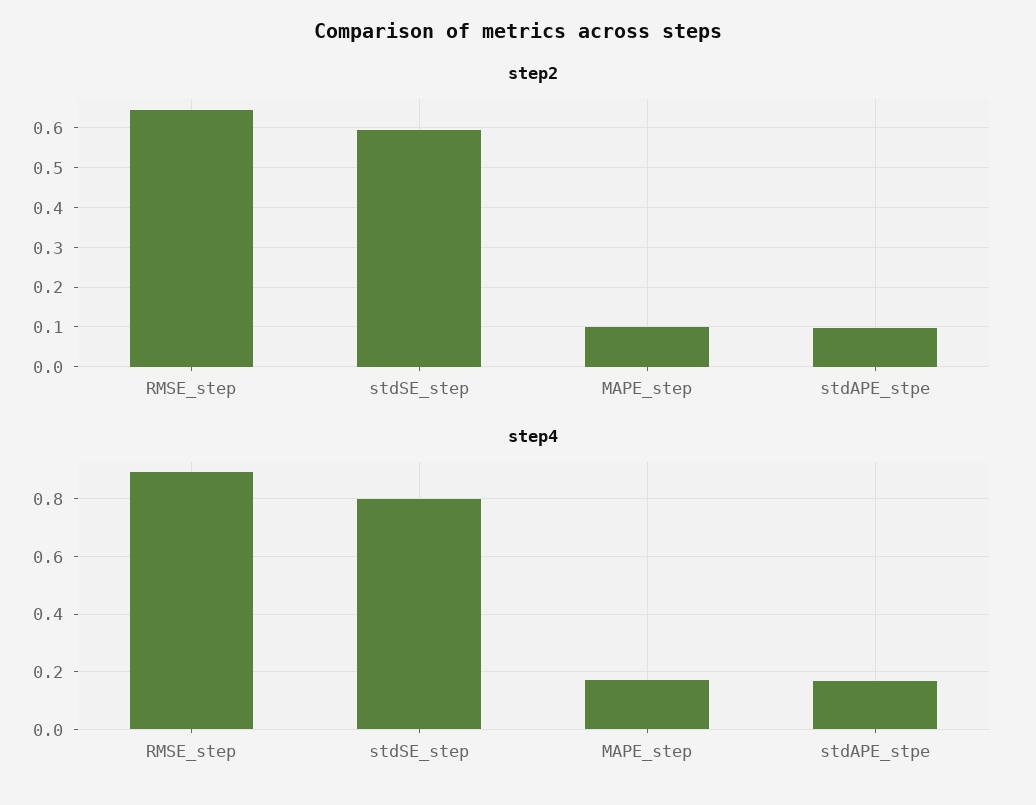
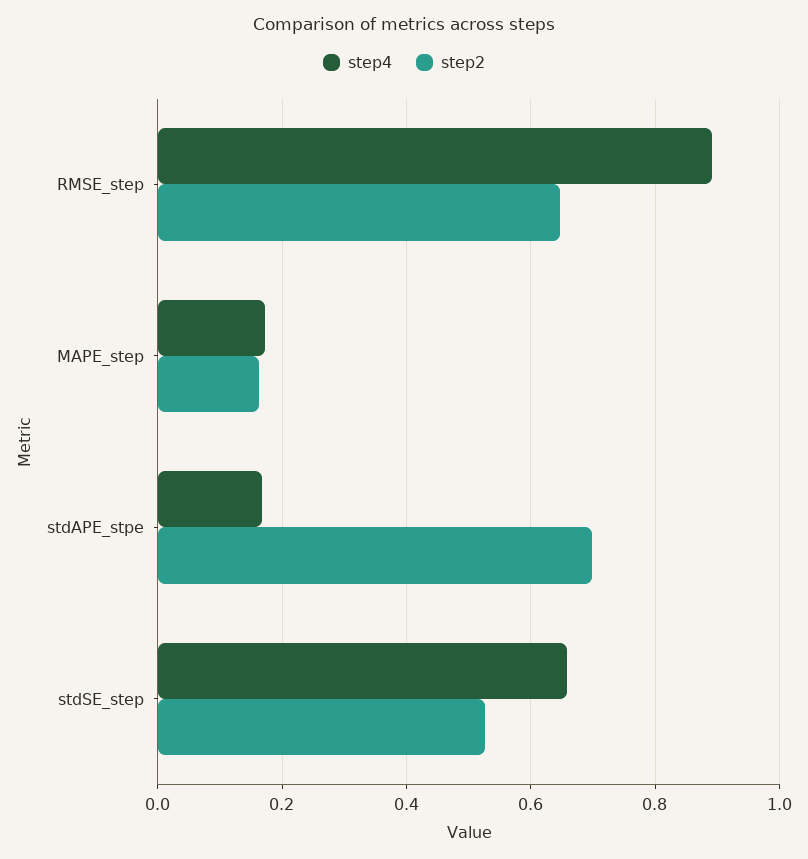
step2, stdSE_step: 0.6 -> 0.52
step2, MAPE_step: 0.1 -> 0.16
step2, stdAPE_stpe: 0.1 -> 0.7
step4, stdSE_step: 0.8 -> 0.66

